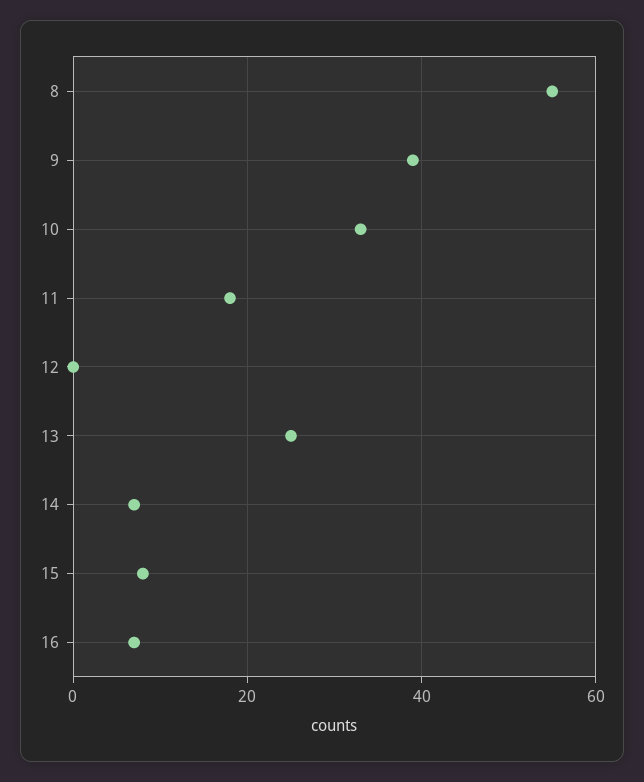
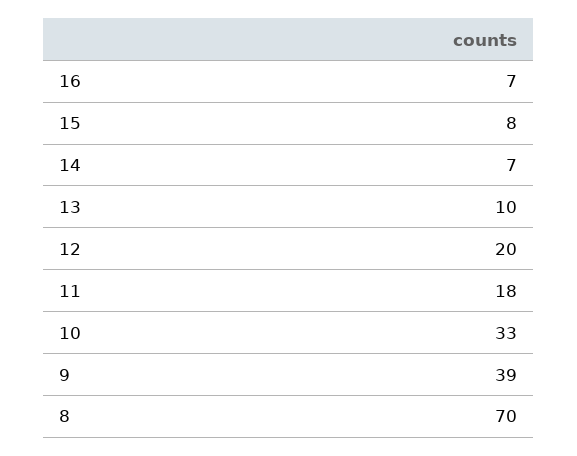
8: 55 -> 70
12: 0 -> 20
13: 25 -> 10

